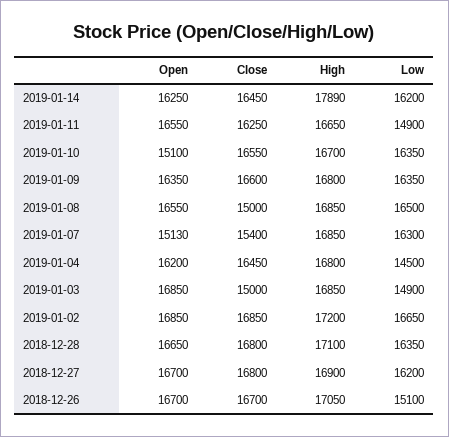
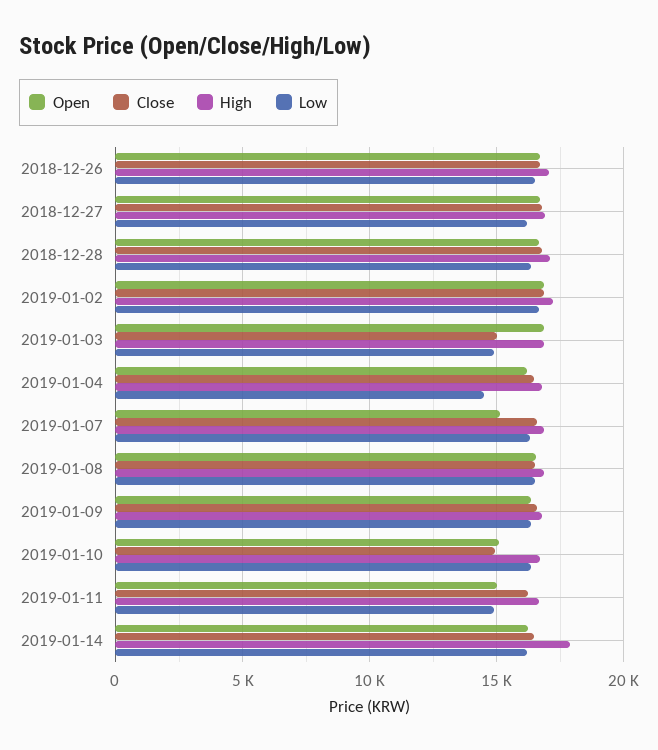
Open, 2019-01-11: 16550 -> 15000
Close, 2019-01-10: 16550 -> 15000
Close, 2019-01-08: 15000 -> 16500
Close, 2019-01-07: 15400 -> 16500
Low, 2018-12-26: 15100 -> 16500

